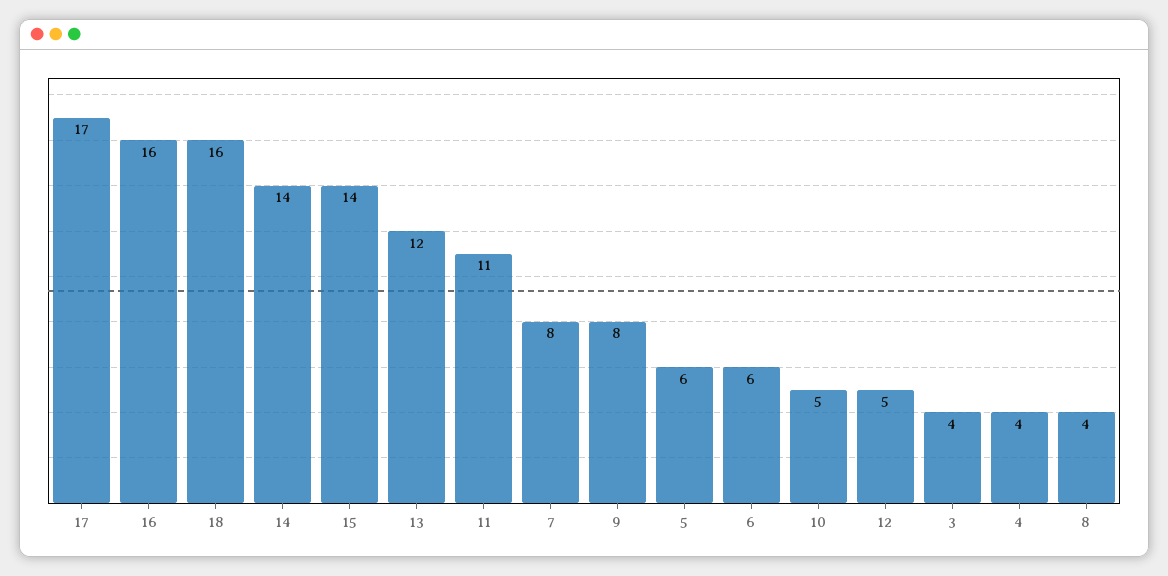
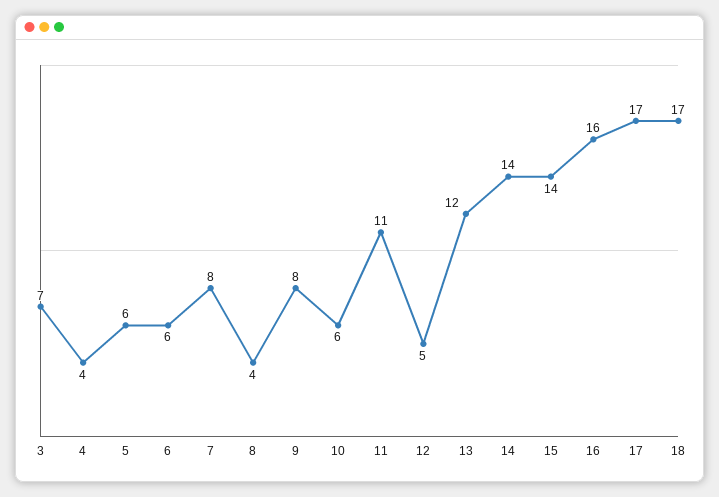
18: 16 -> 17
10: 5 -> 6
3: 4 -> 7

